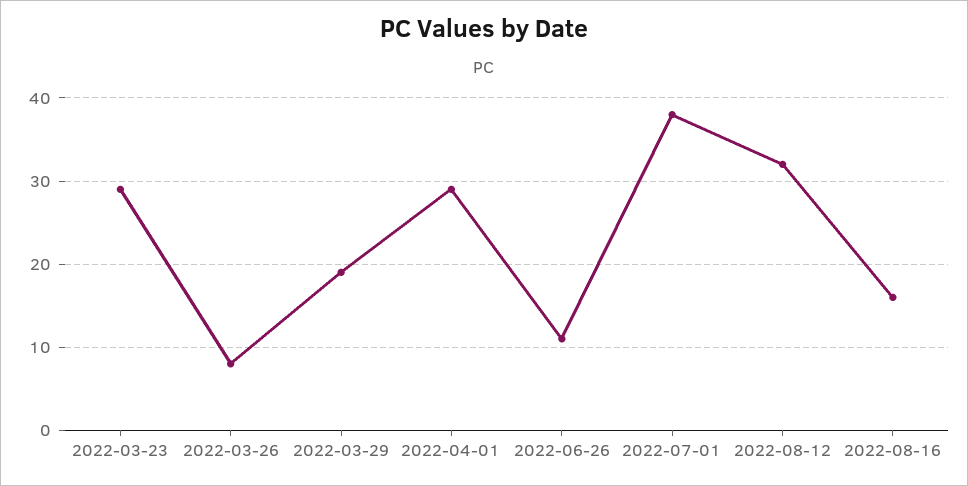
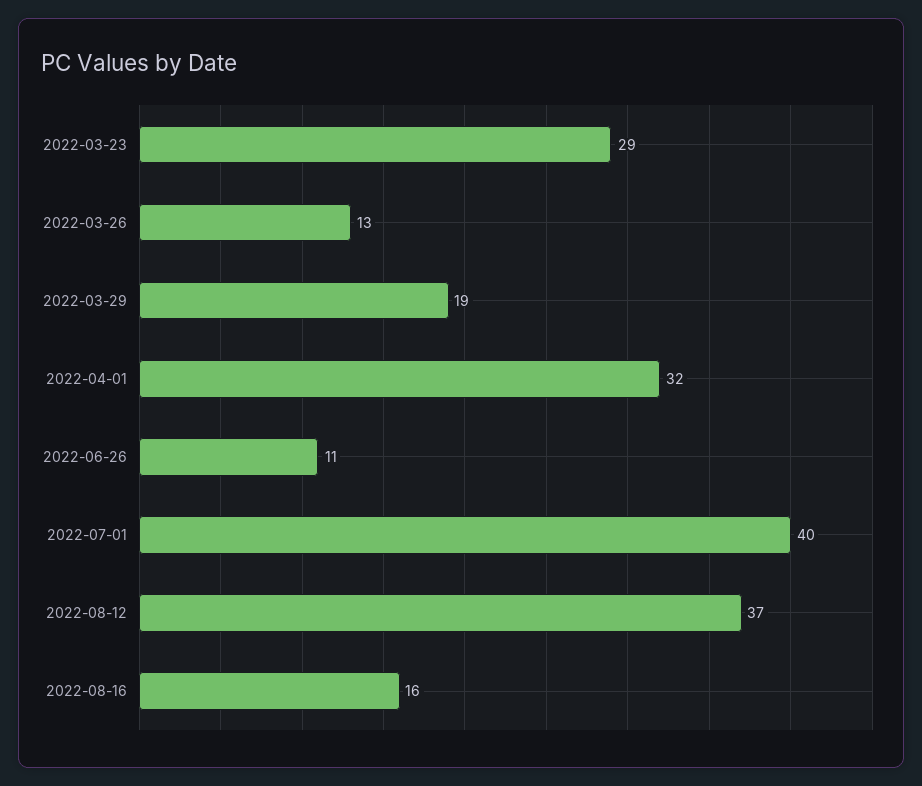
2022-03-26: 8 -> 13
2022-04-01: 29 -> 32
2022-07-01: 38 -> 40
2022-08-12: 32 -> 37

